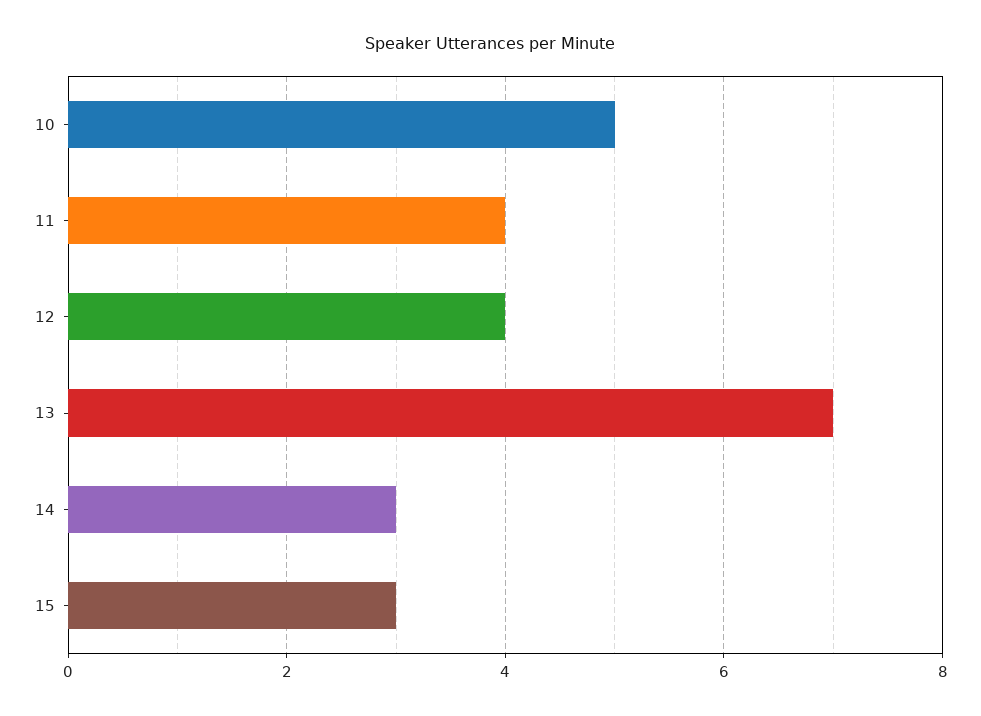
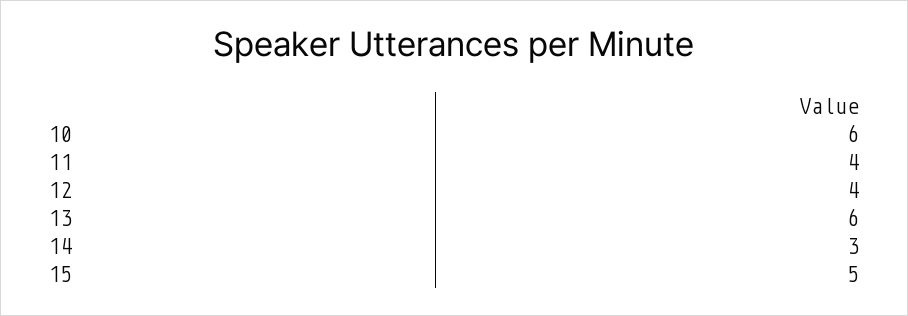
10: 5 -> 6
13: 7 -> 6
15: 3 -> 5

